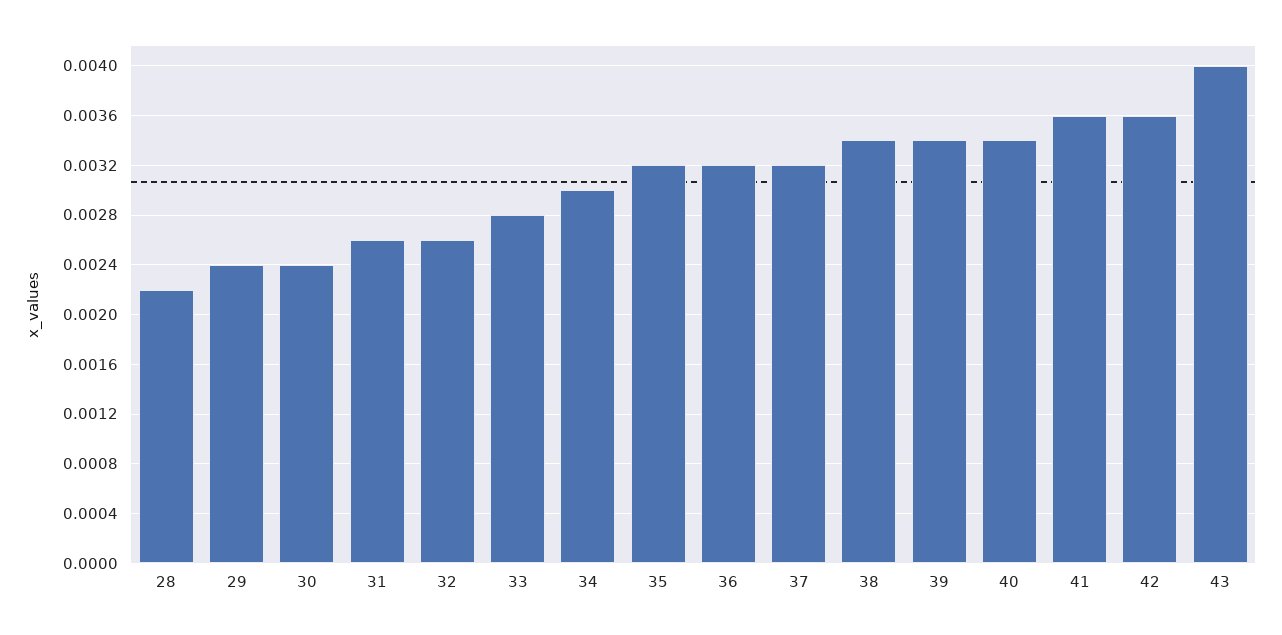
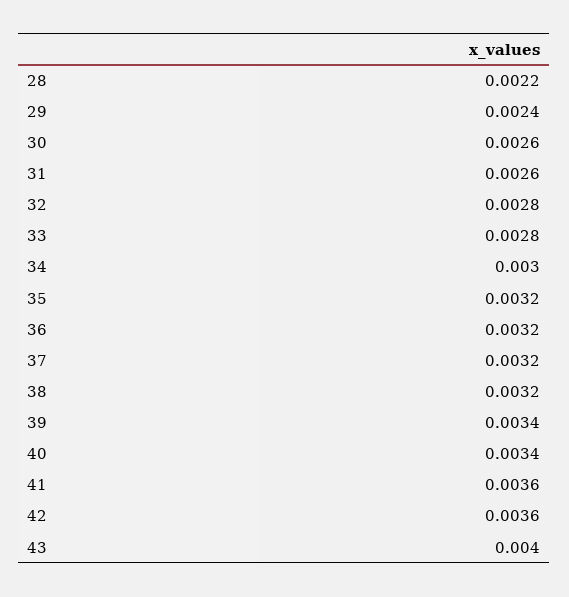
30: 0.0024 -> 0.0026
32: 0.0026 -> 0.0028
38: 0.0034 -> 0.0032

